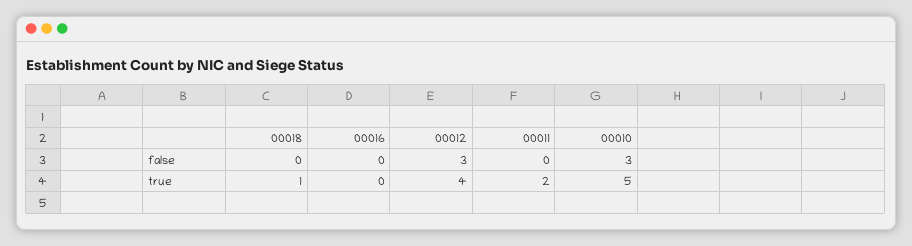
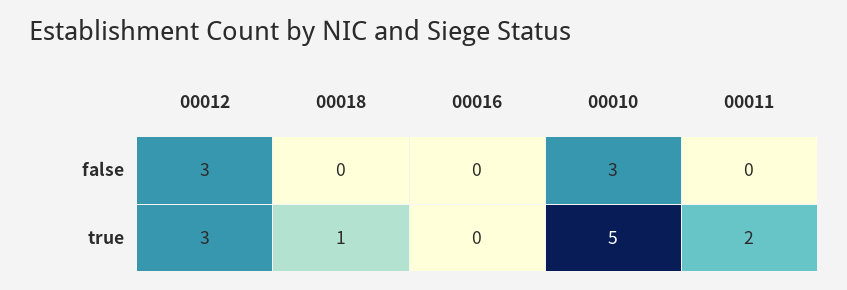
00012, true: 4 -> 3

